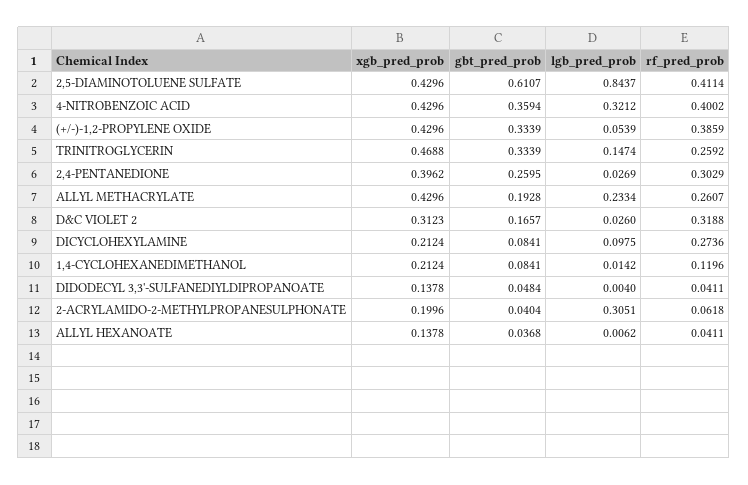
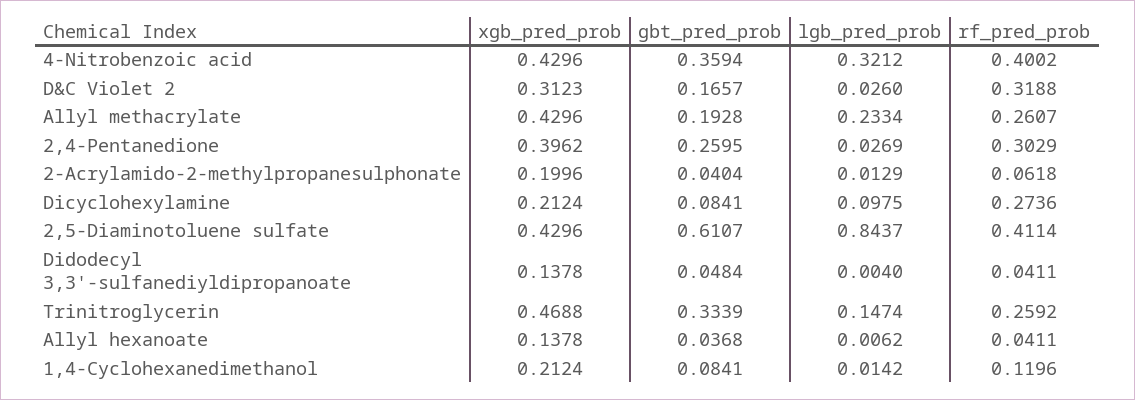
xgb_pred_prob, (+/-)-1,2-PROPYLENE OXIDE: 0.4296 -> none
gbt_pred_prob, (+/-)-1,2-PROPYLENE OXIDE: 0.3339 -> none
lgb_pred_prob, (+/-)-1,2-PROPYLENE OXIDE: 0.0539 -> none
rf_pred_prob, (+/-)-1,2-PROPYLENE OXIDE: 0.3859 -> none
lgb_pred_prob, 2-ACRYLAMIDO-2-METHYLPROPANESULPHONATE: 0.3051 -> 0.0129

